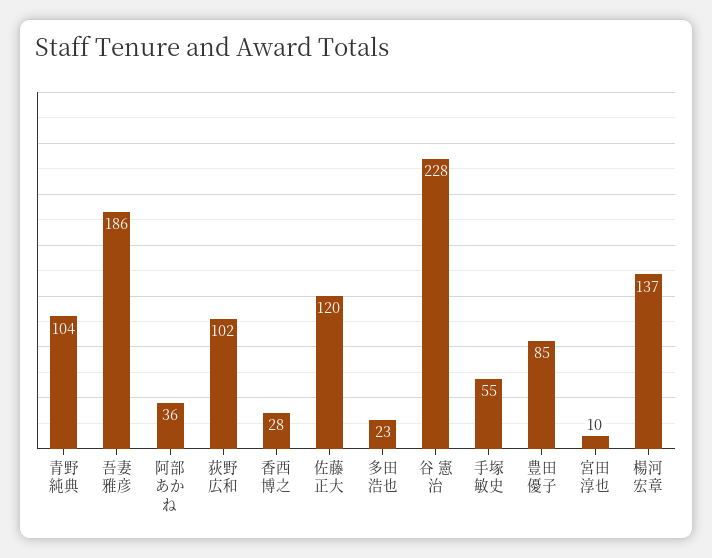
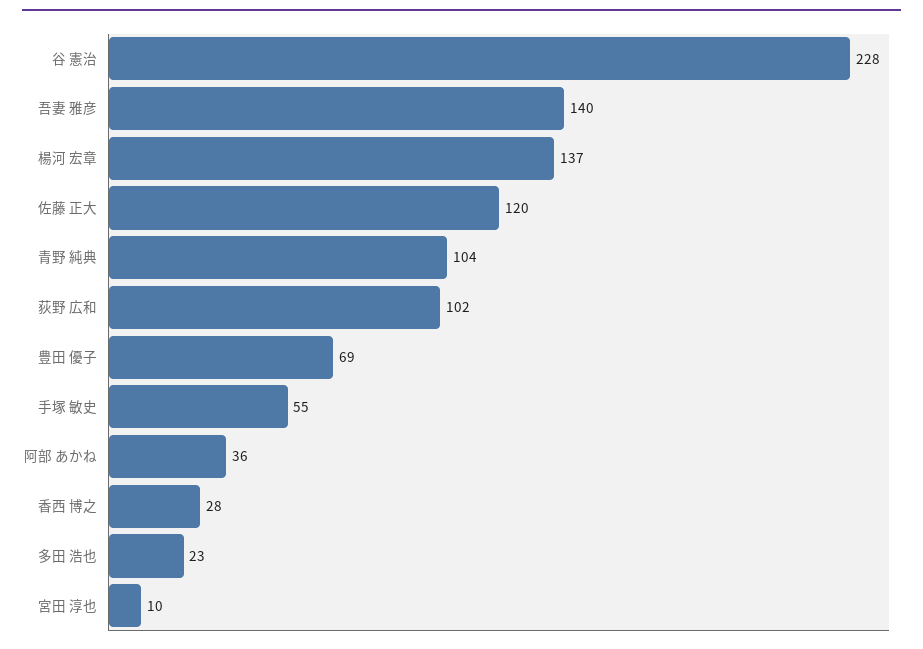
吾妻 雅彦: 186 -> 140
豊田 優子: 85 -> 69

